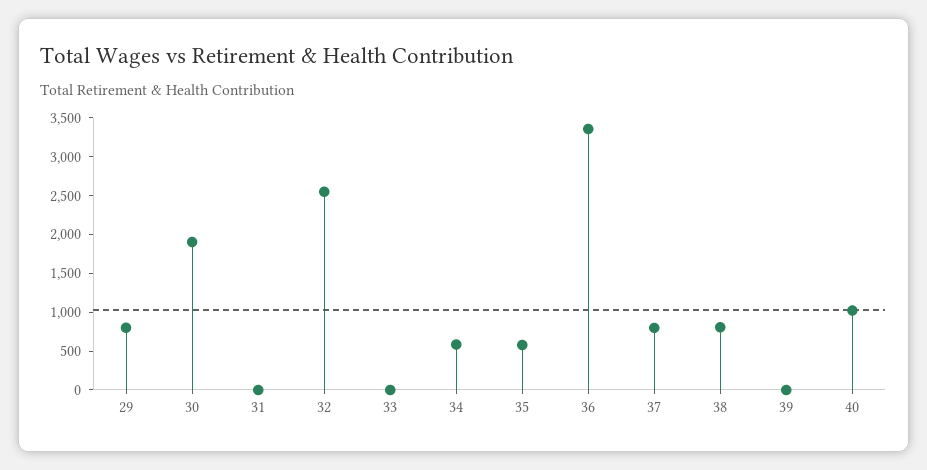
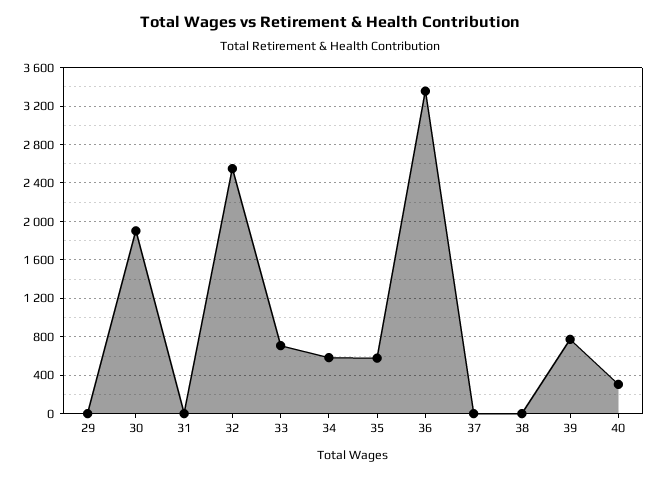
29: 750 -> 0
33: 0 -> 700
37: 750 -> 0
38: 750 -> 0
39: 0 -> 800
40: 1000 -> 300

